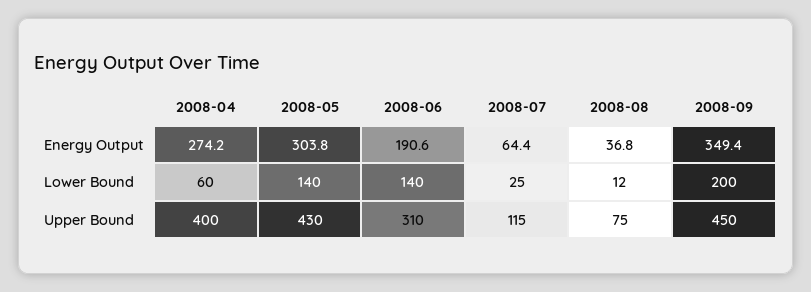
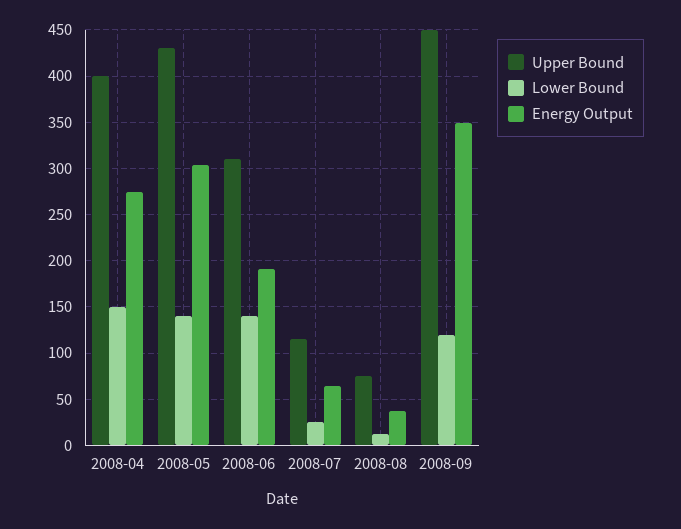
Lower Bound, 2008-04: 60 -> 150
Lower Bound, 2008-09: 200 -> 120

